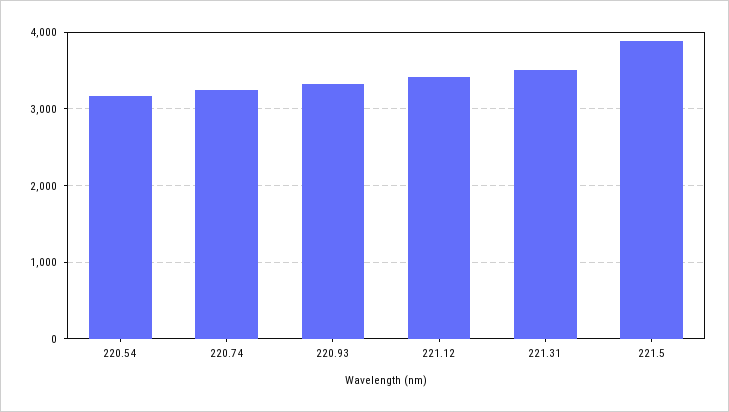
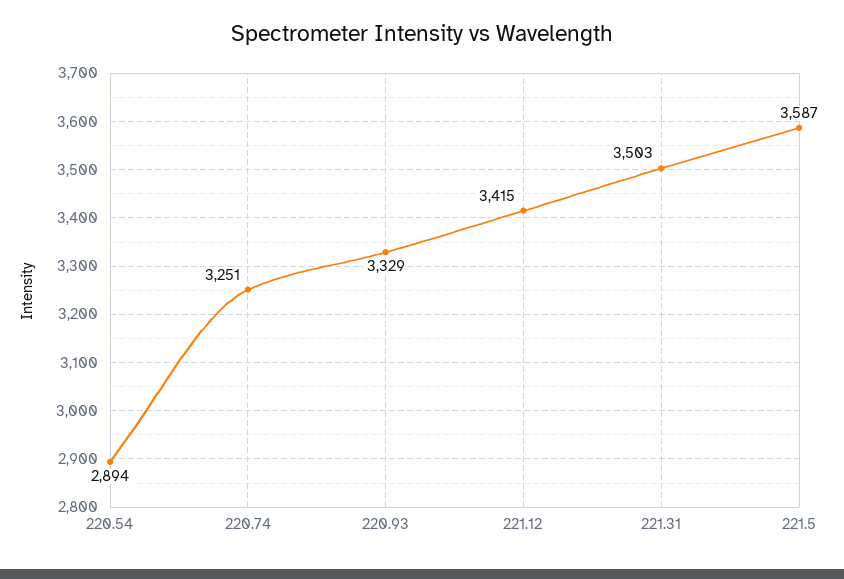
220.54: 3200 -> 2894
221.5: 3900 -> 3587

